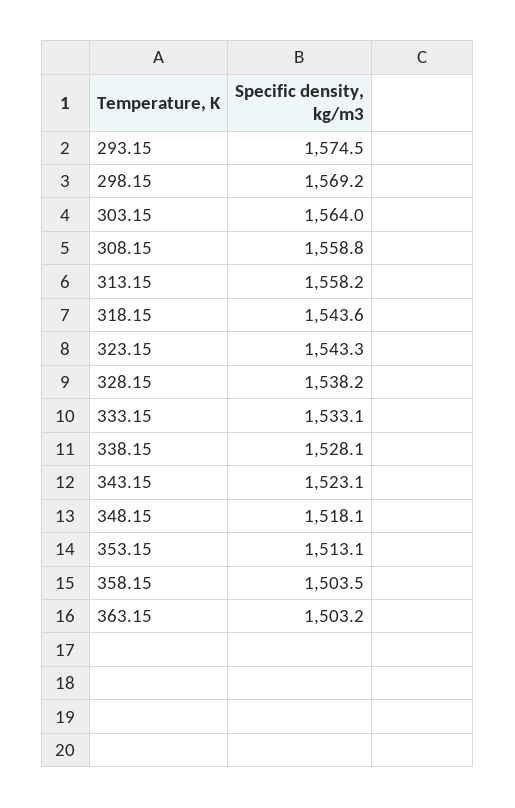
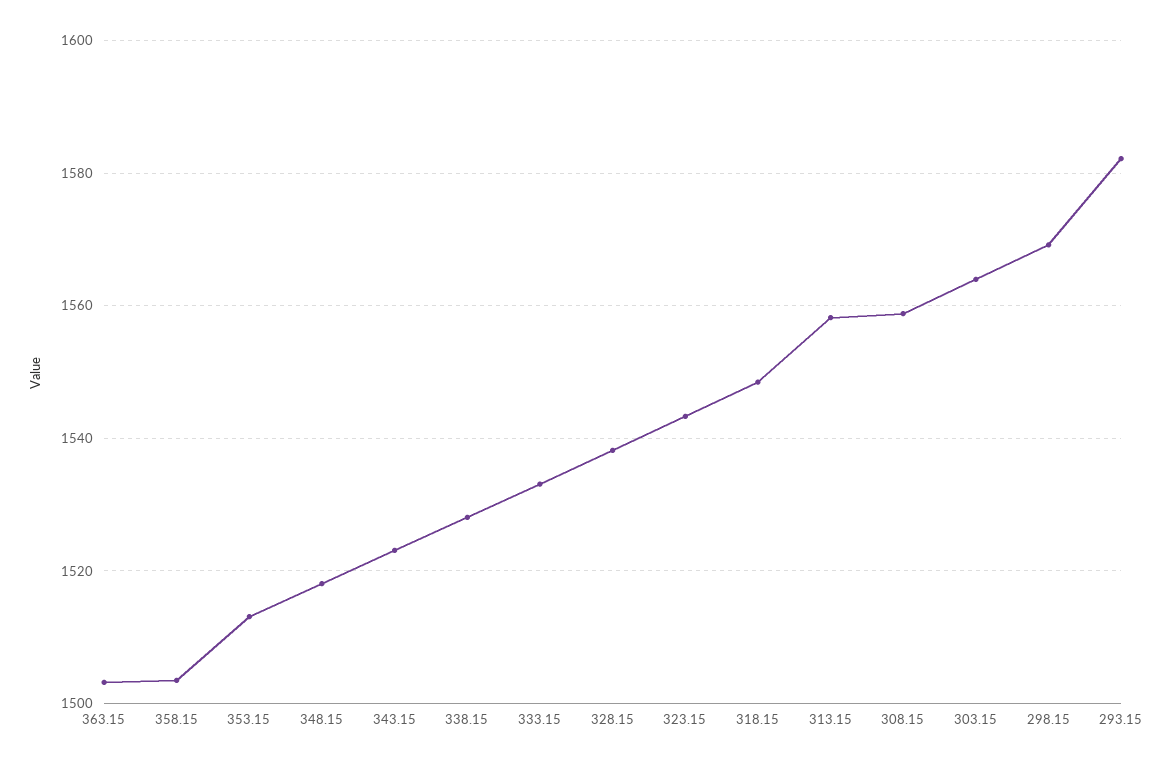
293.15: 1574.5 -> 1582
318.15: 1543.6 -> 1548

